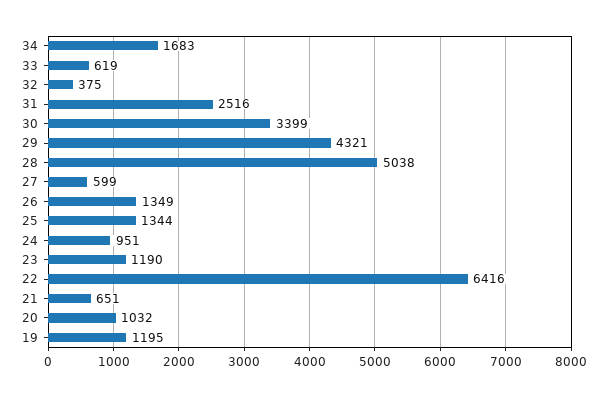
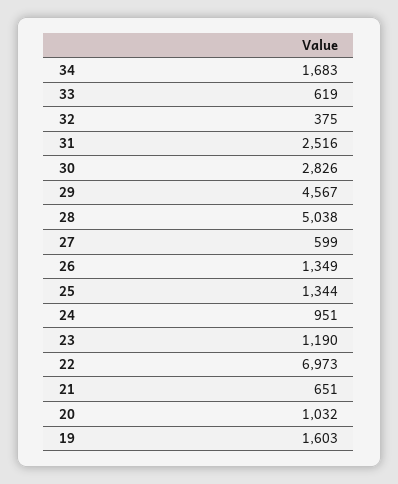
30: 3399 -> 2826
29: 4321 -> 4567
22: 6416 -> 6973
19: 1195 -> 1603

